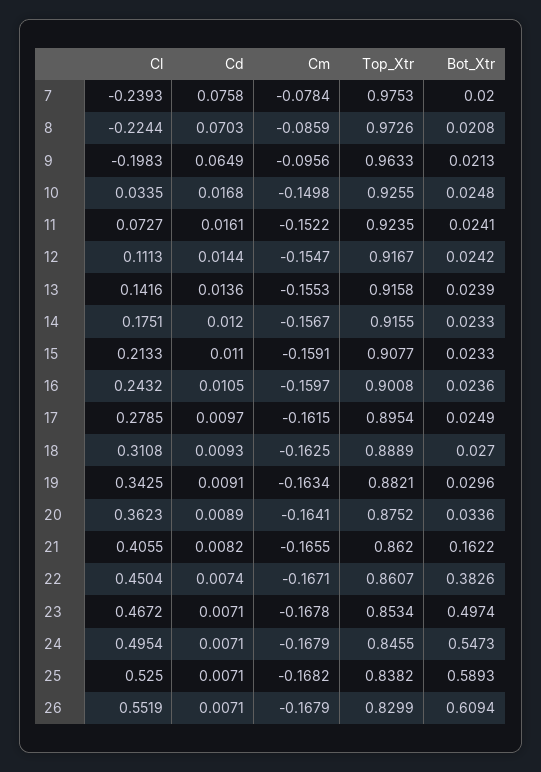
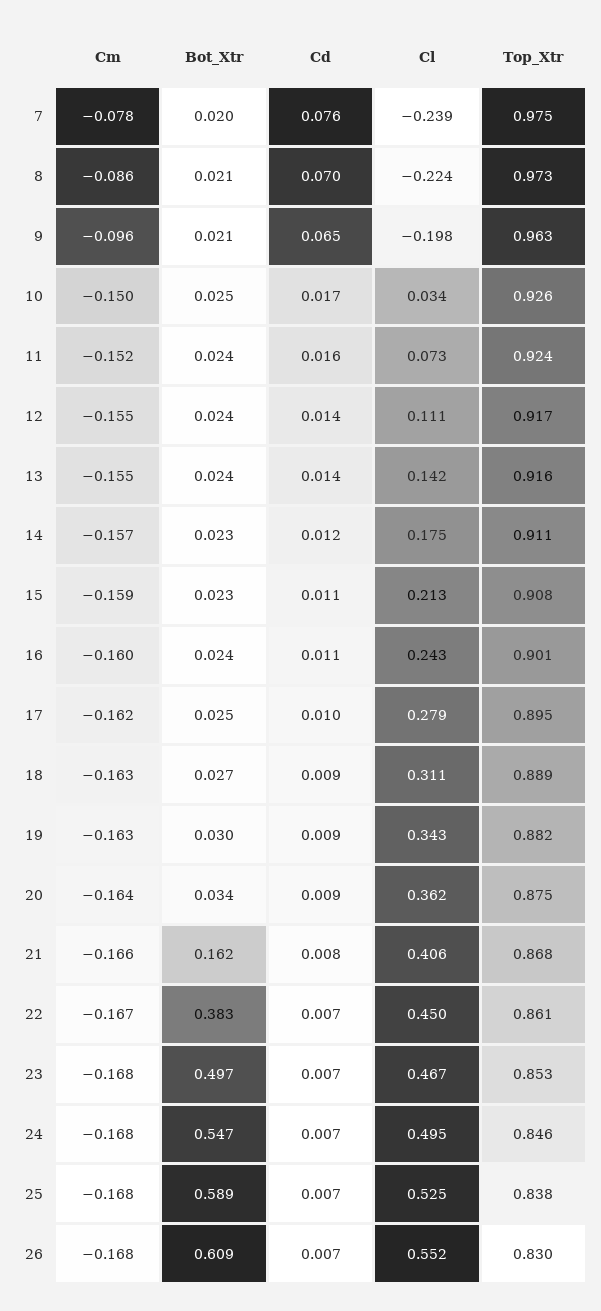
Top_Xtr, 14: 0.9155 -> 0.911
Top_Xtr, 21: 0.862 -> 0.868

